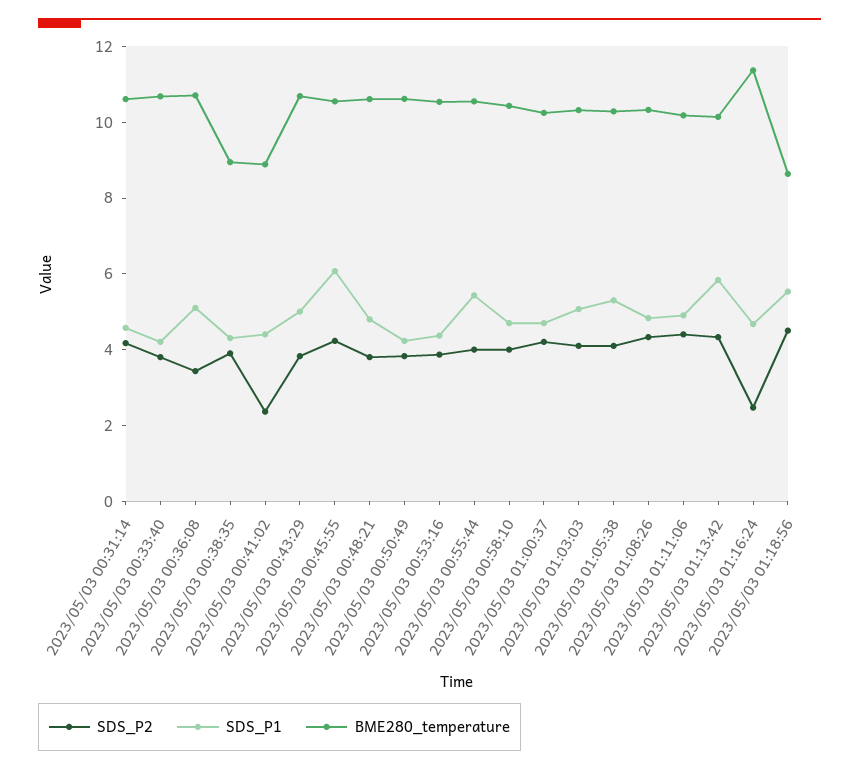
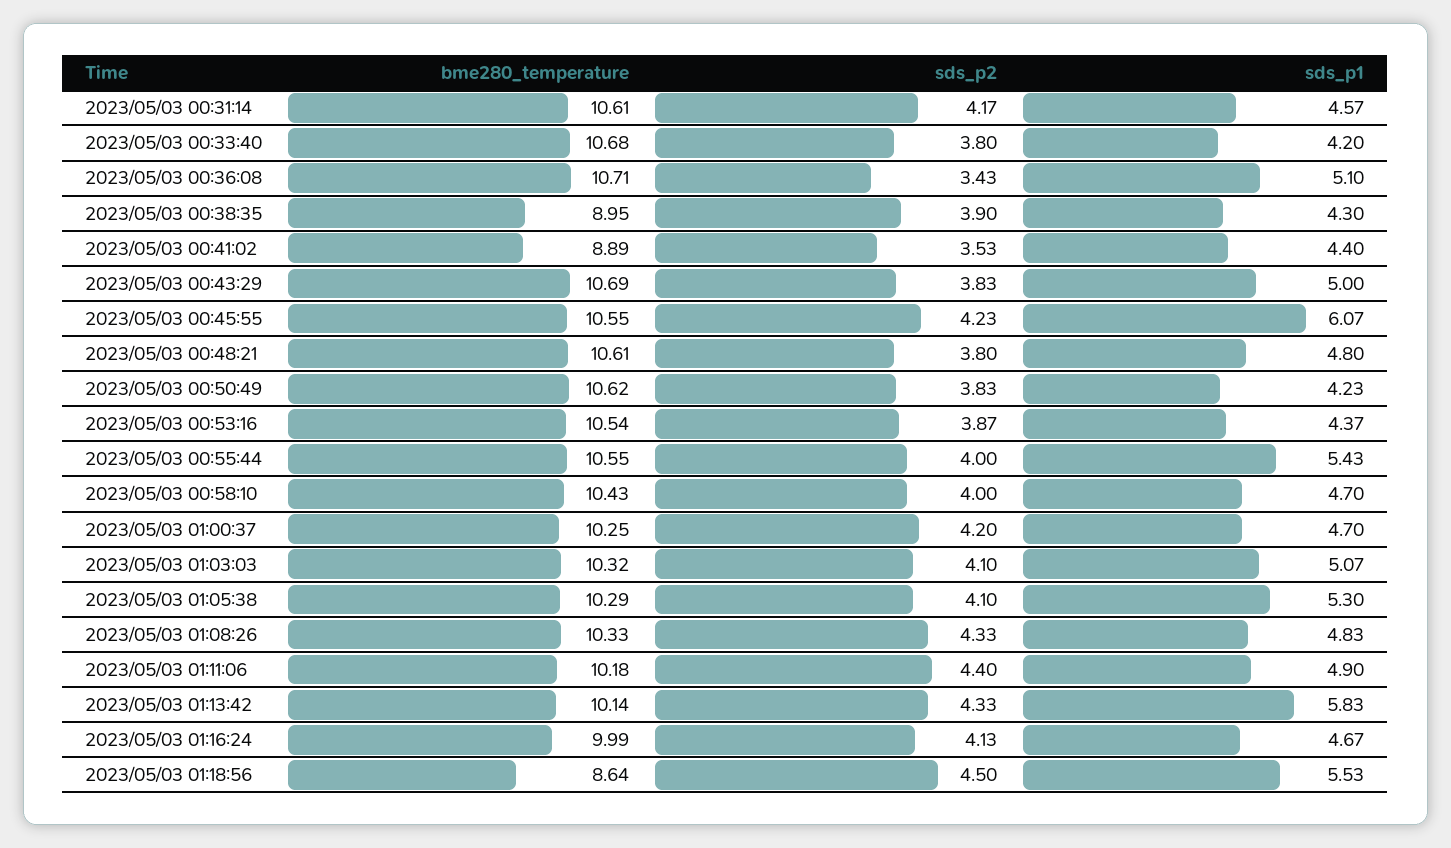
SDS_P2, 2023/05/03 00:41:02: 2.5 -> 3.53
SDS_P2, 2023/05/03 01:16:24: 2.5 -> 4.13
BME280_temperature, 2023/05/03 01:16:24: 11.5 -> 9.99

